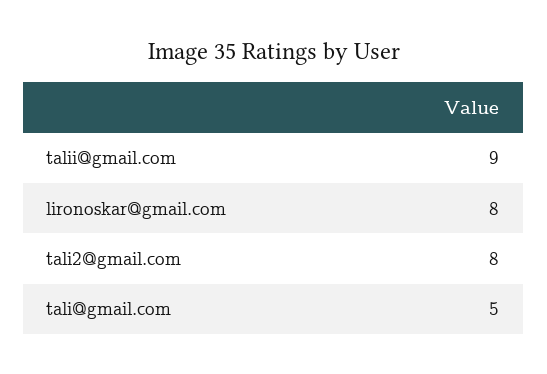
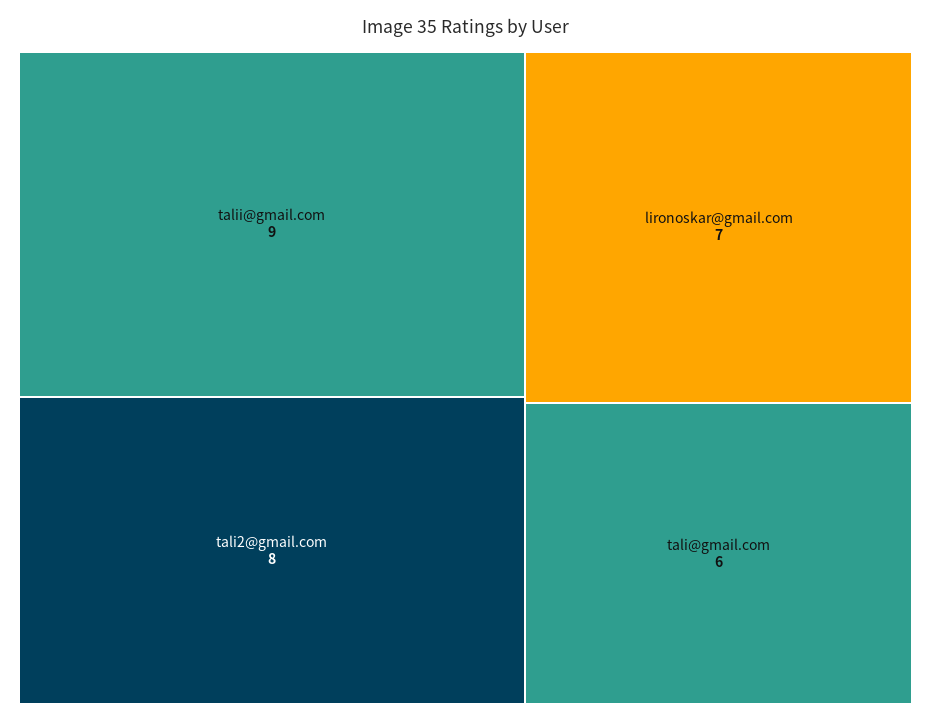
lironoskar@gmail.com: 8 -> 7
tali@gmail.com: 5 -> 6

